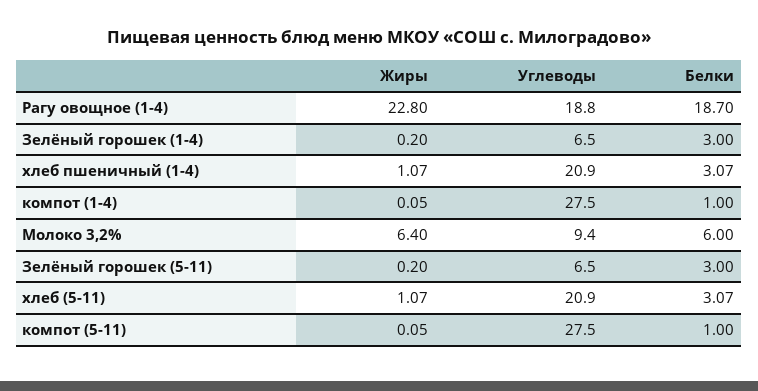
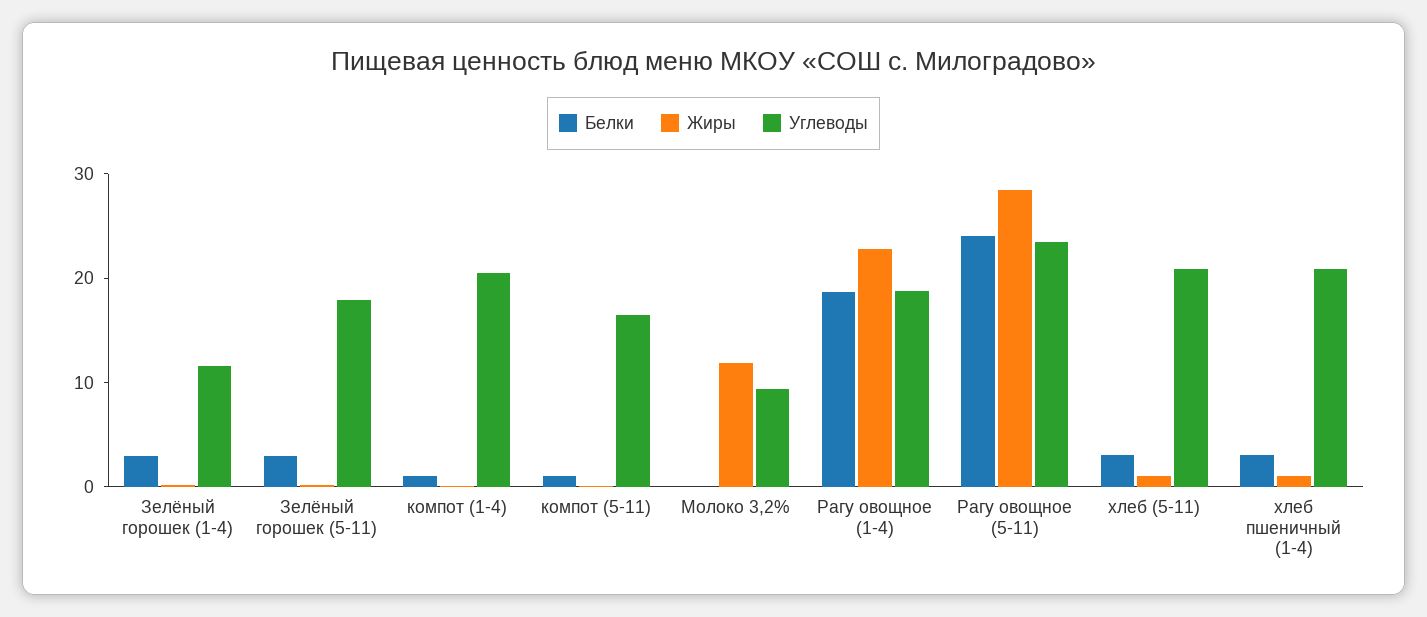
Углеводы, Зелёный горошек (1-4): 6.5 -> 12
Углеводы, компот (1-4): 27.5 -> 20
Жиры, Молоко 3,2%: 6.4 -> 12
Белки, Молоко 3,2%: 6 -> 0
Углеводы, Зелёный горошек (5-11): 6.5 -> 18
Углеводы, компот (5-11): 27.5 -> 16
Белки, Рагу овощное (5-11): none -> 24
Жиры, Рагу овощное (5-11): none -> 28
Углеводы, Рагу овощное (5-11): none -> 24

